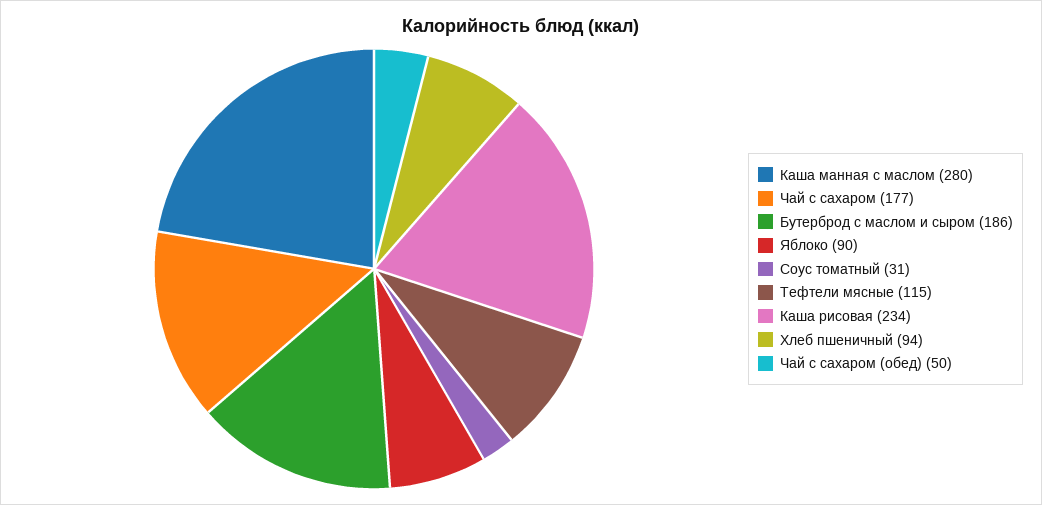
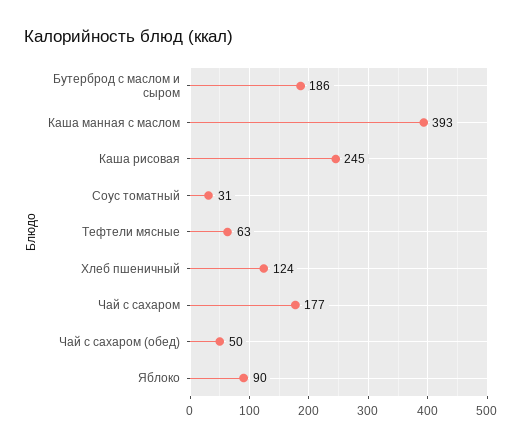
Каша манная с маслом: 280 -> 393
Тефтели мясные: 115 -> 63
Каша рисовая: 234 -> 245
Хлеб пшеничный: 94 -> 124

